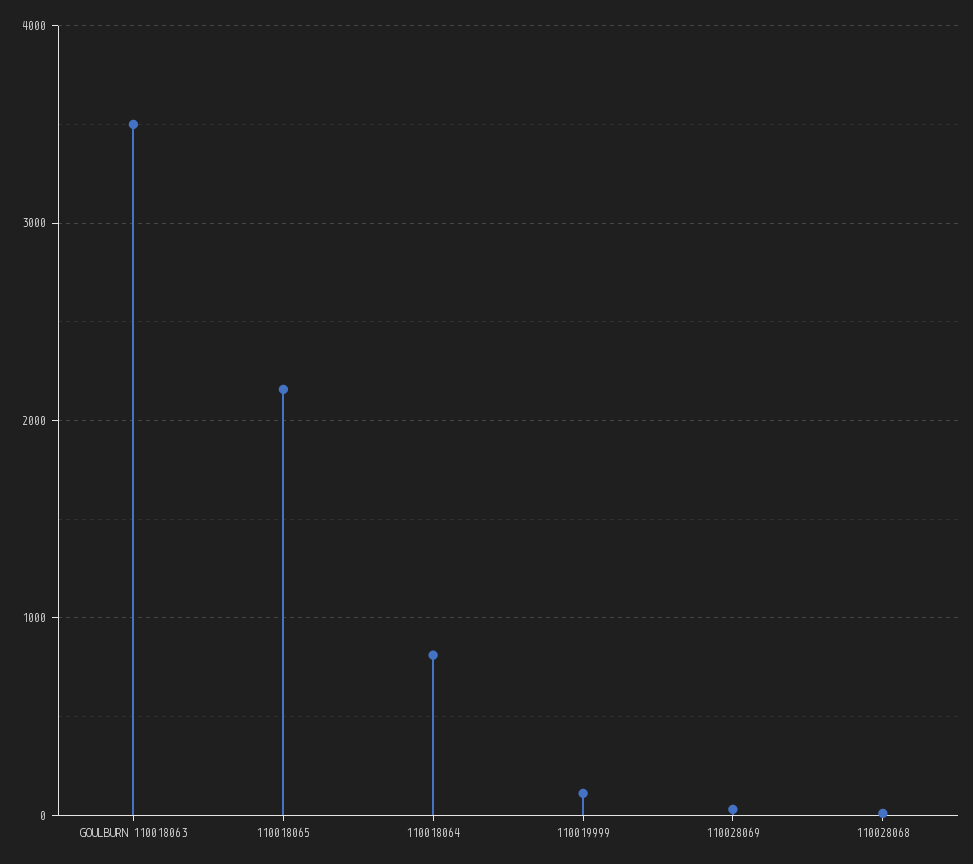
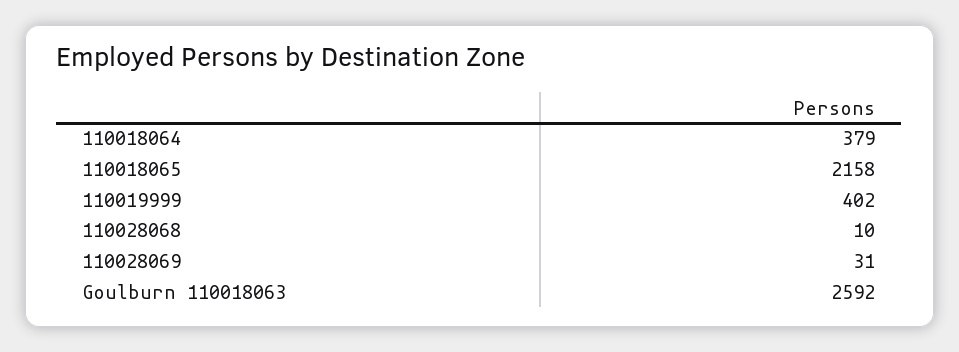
GOULBURN 110018063: 3500 -> 2592
110018064: 800 -> 379
110019999: 100 -> 402

